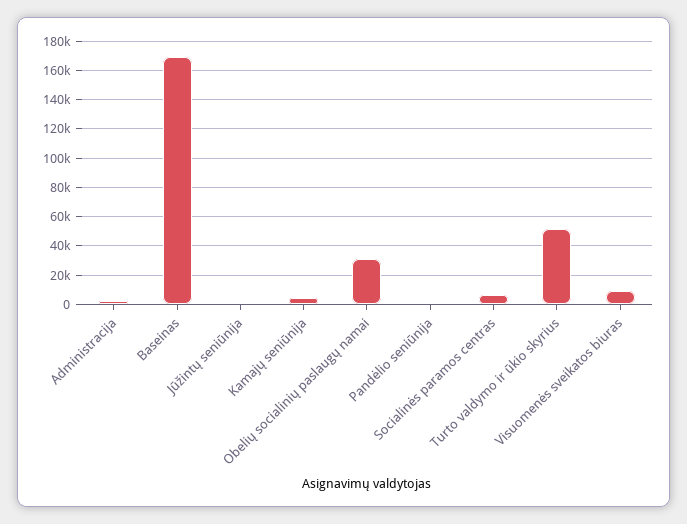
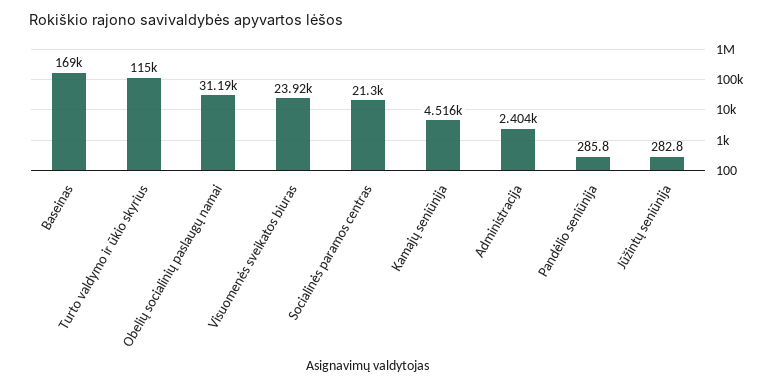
Socialinės paramos centras: 5000 -> 21300
Turto valdymo ir ūkio skyrius: 50000 -> 115000
Visuomenės sveikatos biuras: 10000 -> 23920

